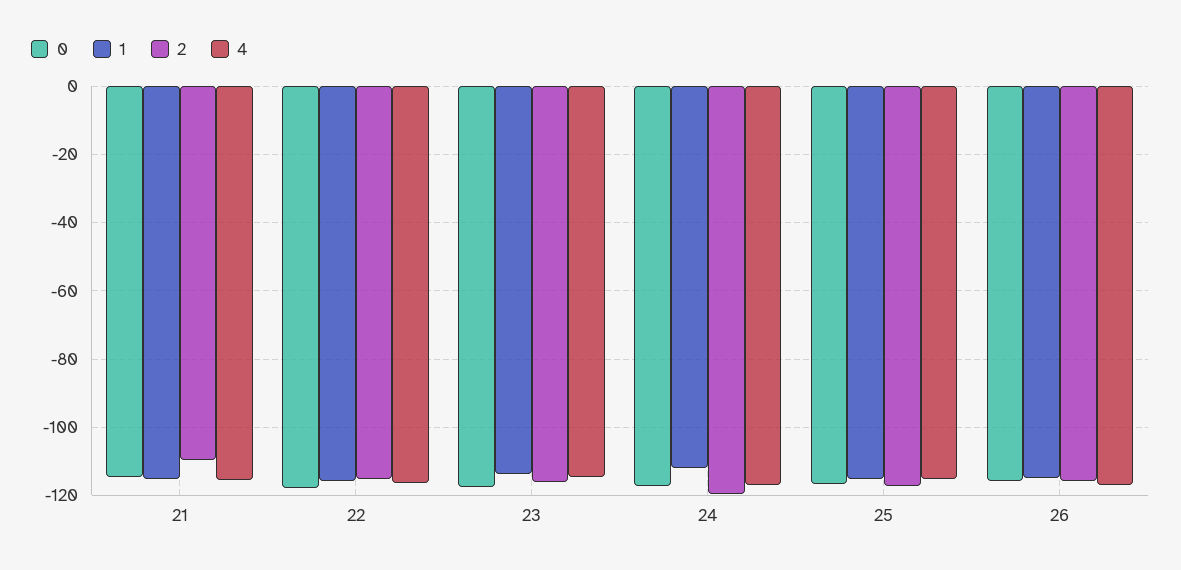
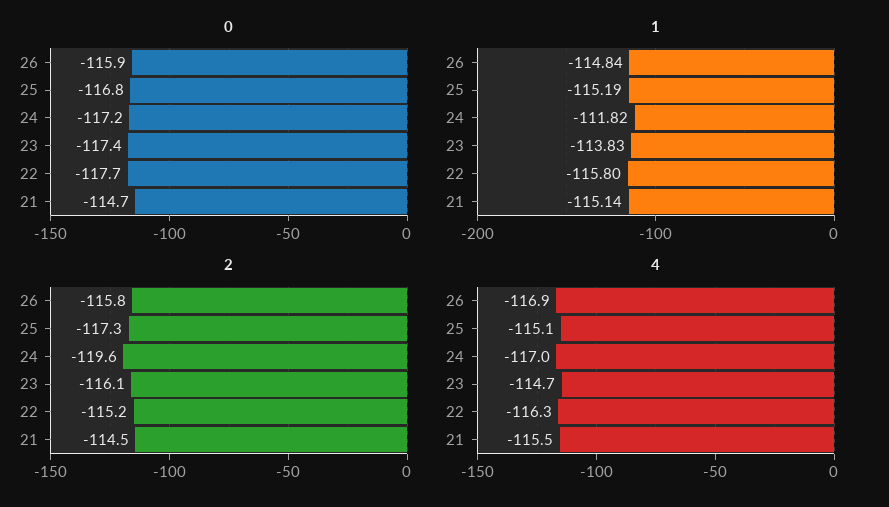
2, 21: -110 -> -114.5

